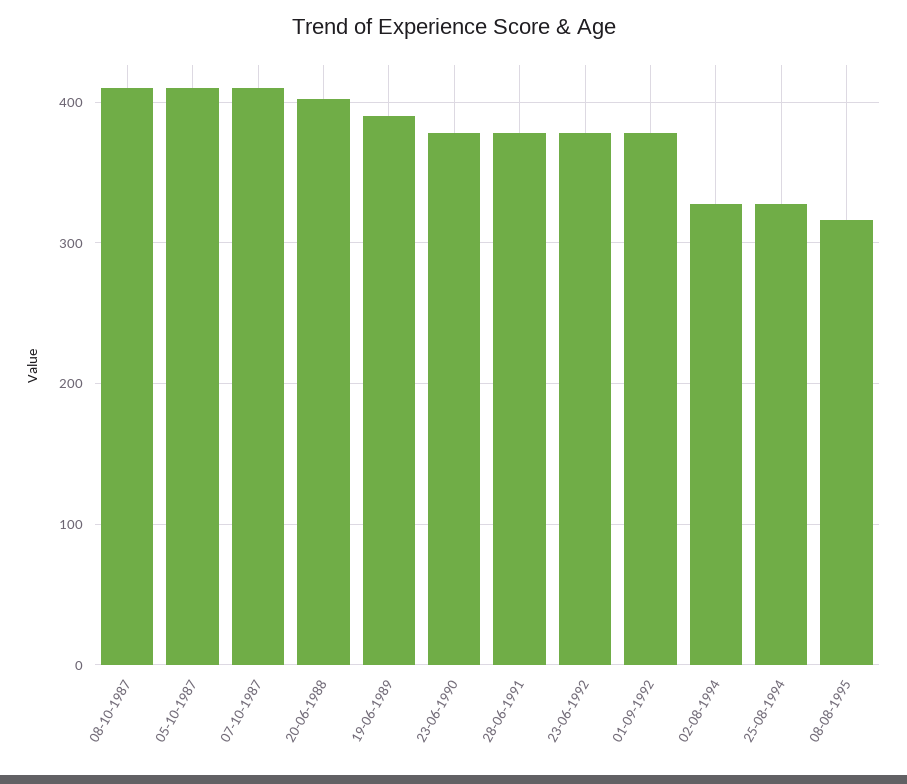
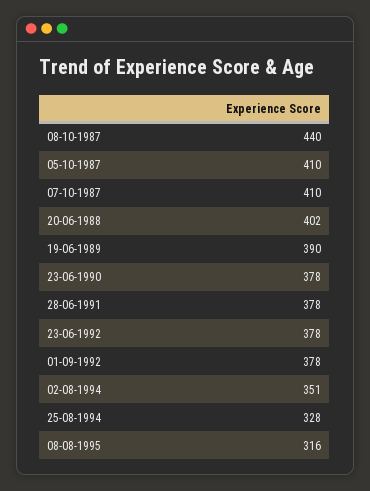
08-10-1987: 410 -> 440
02-08-1994: 330 -> 351

